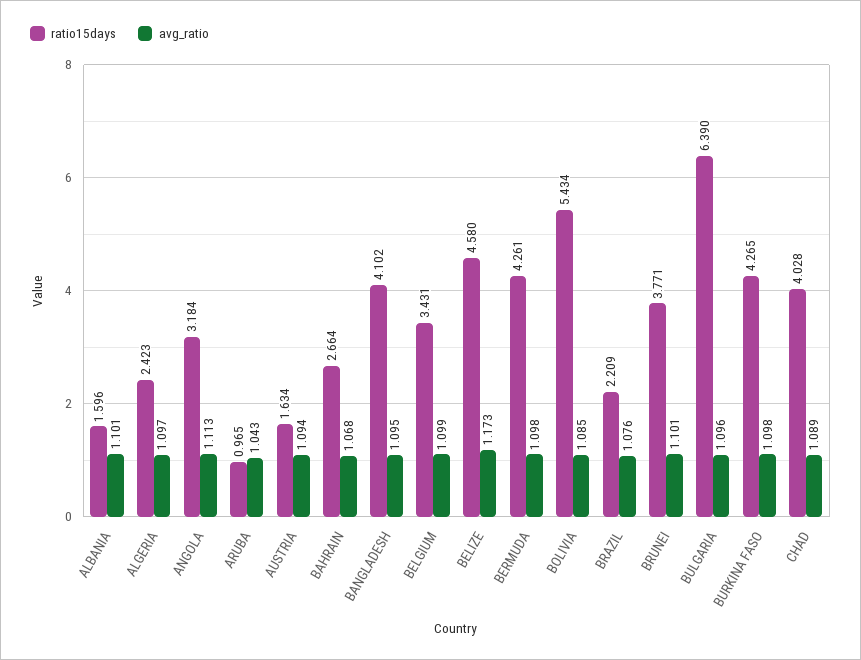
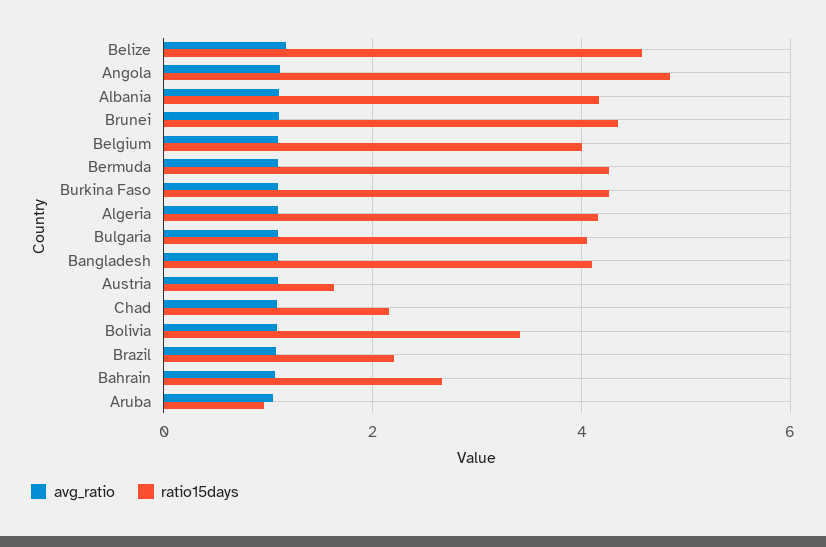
ratio15days, ALBANIA: 1.596 -> 4.2
ratio15days, ALGERIA: 2.423 -> 4.2
ratio15days, ANGOLA: 3.184 -> 4.8
ratio15days, BELGIUM: 3.431 -> 4
ratio15days, BOLIVIA: 5.434 -> 3.4
ratio15days, BRUNEI: 3.771 -> 4.4
ratio15days, BULGARIA: 6.39 -> 4
ratio15days, CHAD: 4.028 -> 2.2

